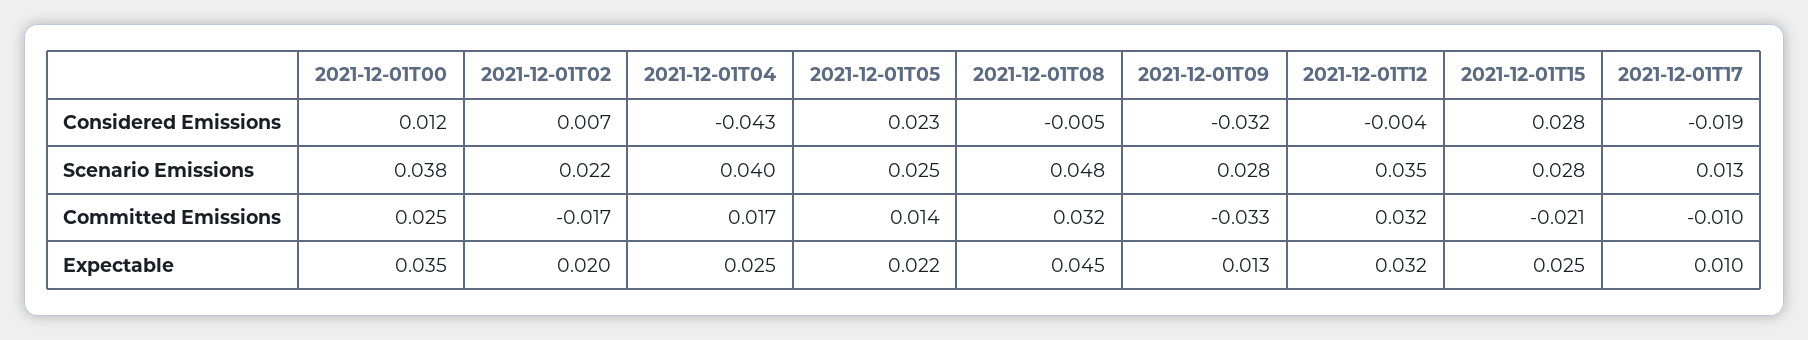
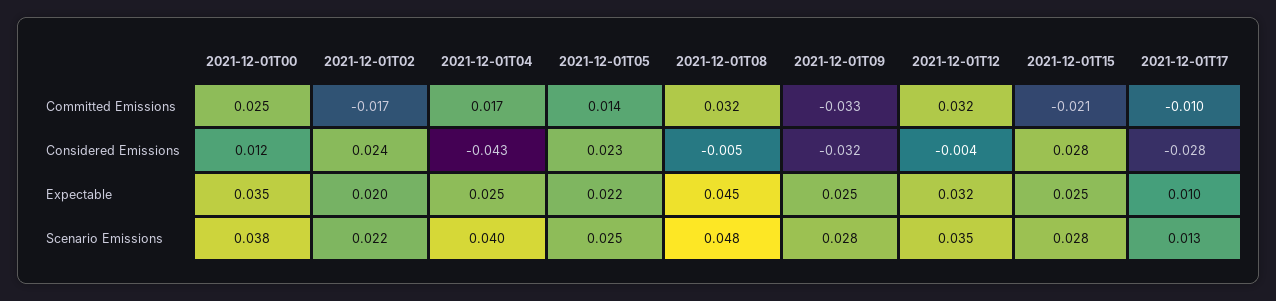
2021-12-01T02, Considered Emissions: 0.007 -> 0.024
2021-12-01T17, Considered Emissions: -0.019 -> -0.028
2021-12-01T09, Expectable: 0.013 -> 0.025

